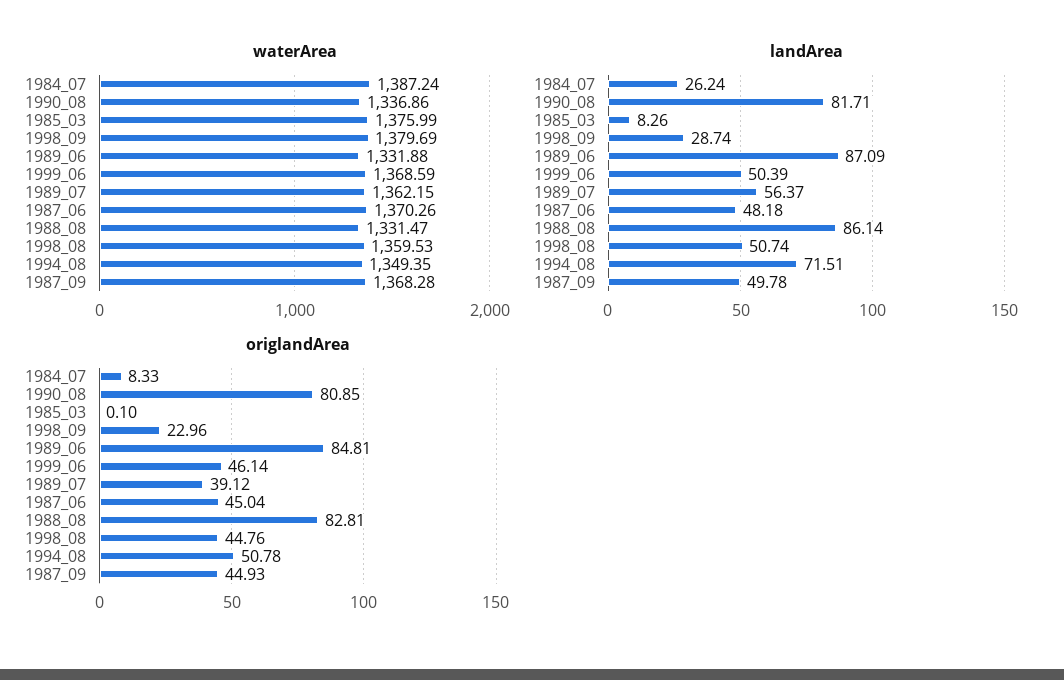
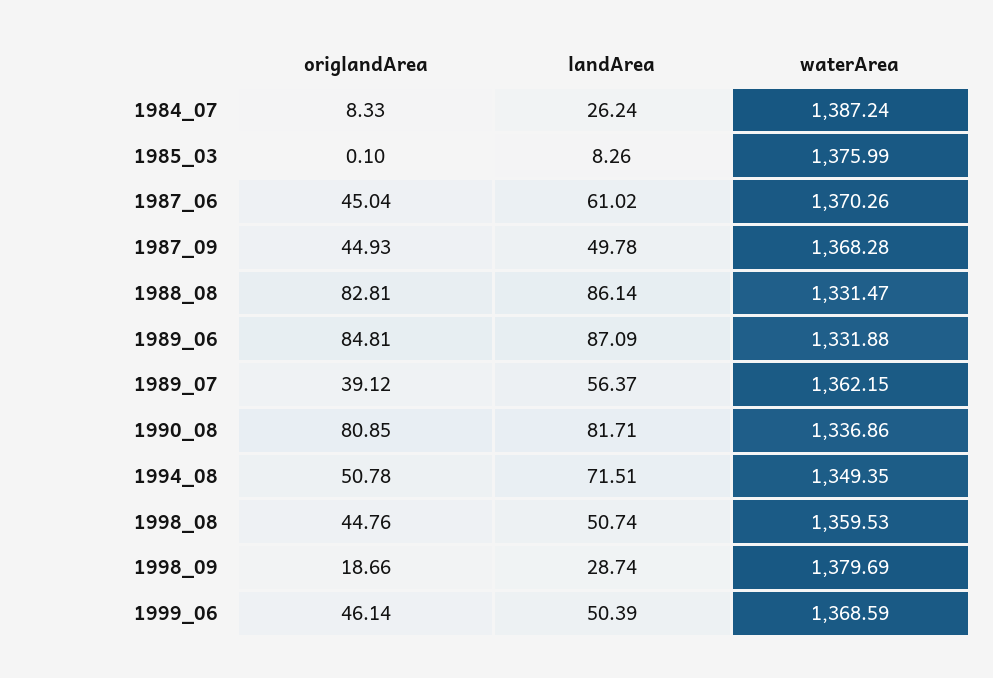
landArea, 1987_06: 48.18 -> 61.02
origlandArea, 1998_09: 22.96 -> 18.66

